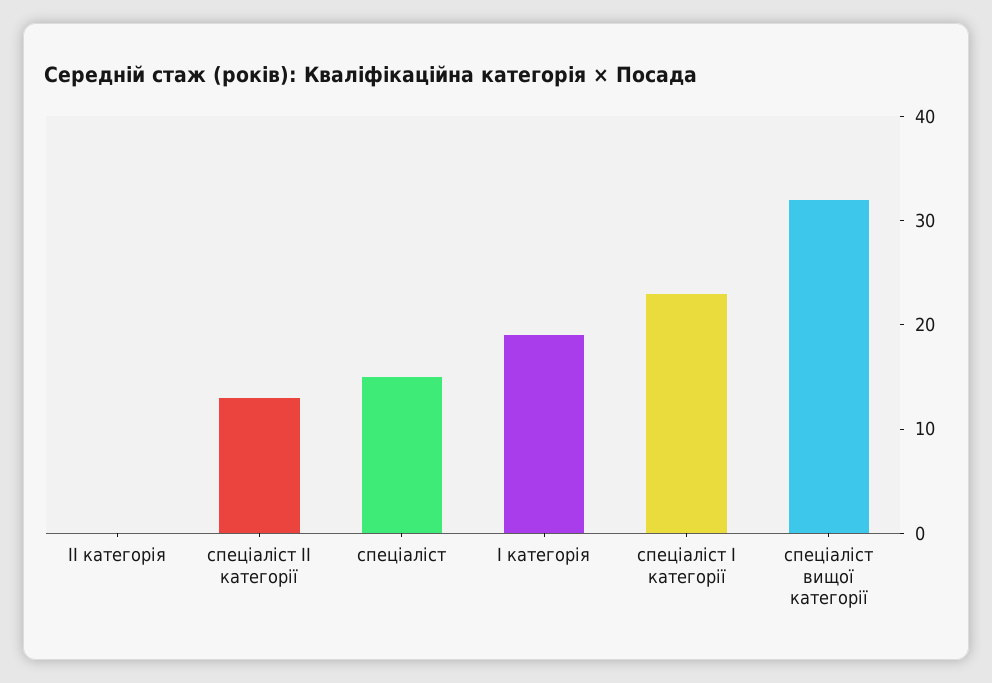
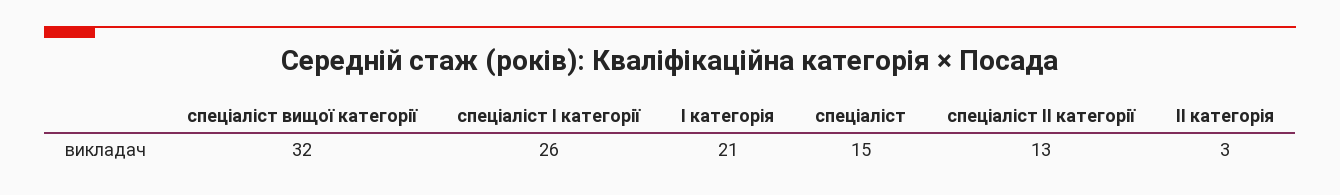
ІІ категорія: 0 -> 3
І категорія: 19 -> 21
спеціаліст І категорії: 23 -> 26

